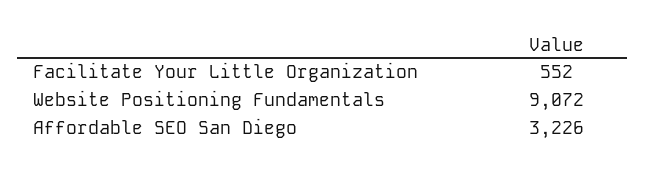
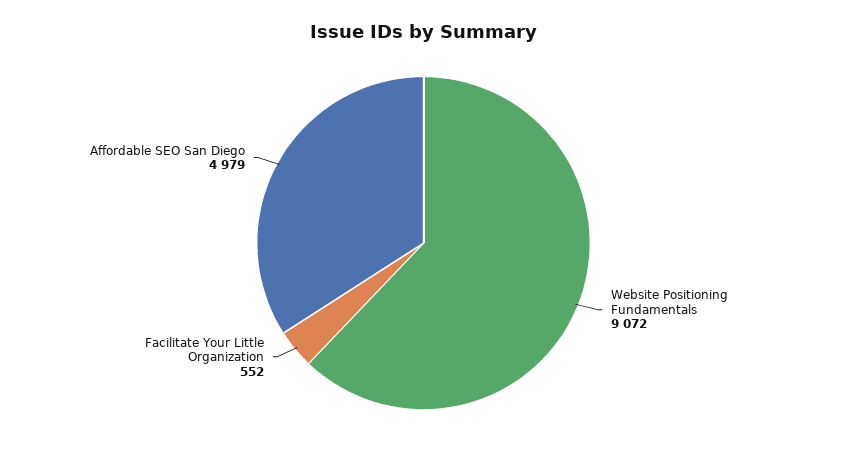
Affordable SEO San Diego: 3226 -> 4979

